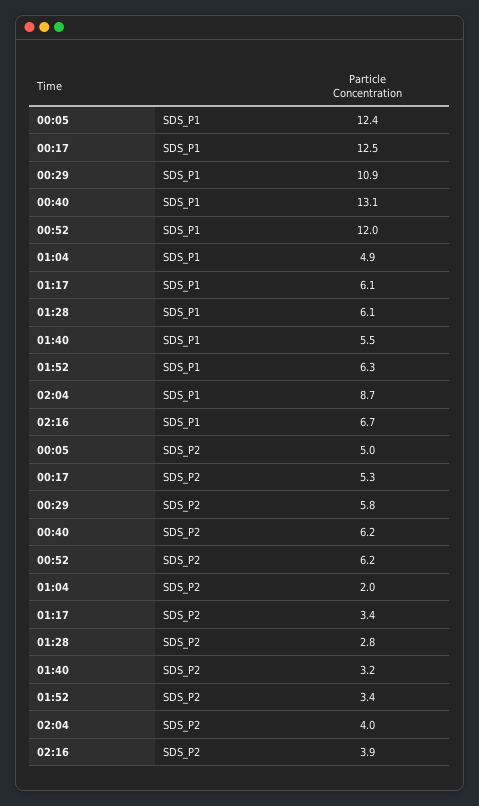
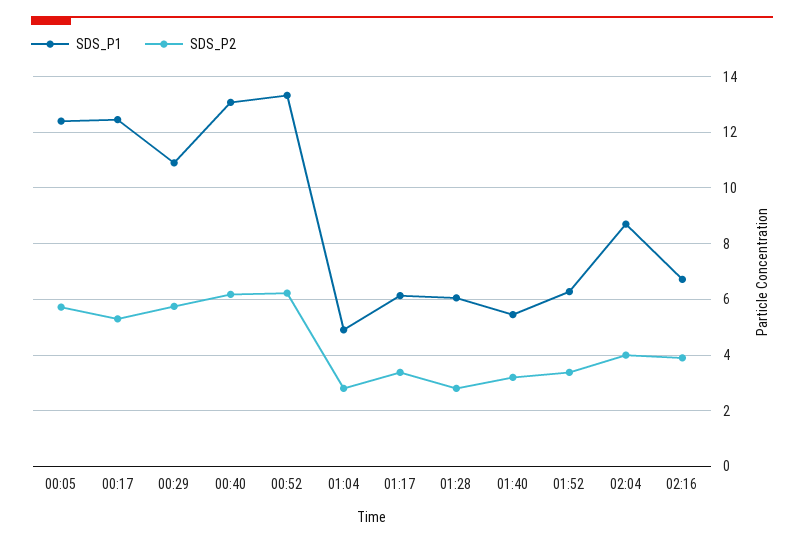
SDS_P1, 00:52: 12 -> 13.25
SDS_P2, 00:05: 5 -> 5.75
SDS_P2, 01:04: 2 -> 2.75

